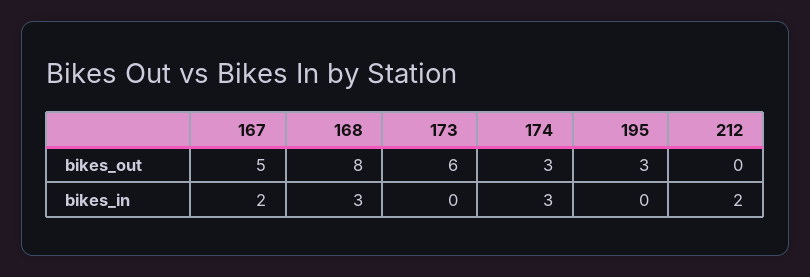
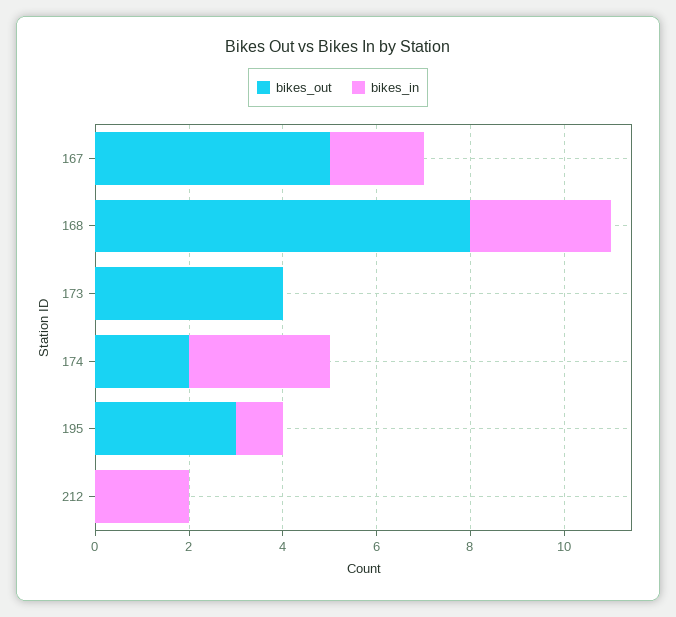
bikes_out, 173: 6 -> 4
bikes_out, 174: 3 -> 2
bikes_in, 195: 0 -> 1

